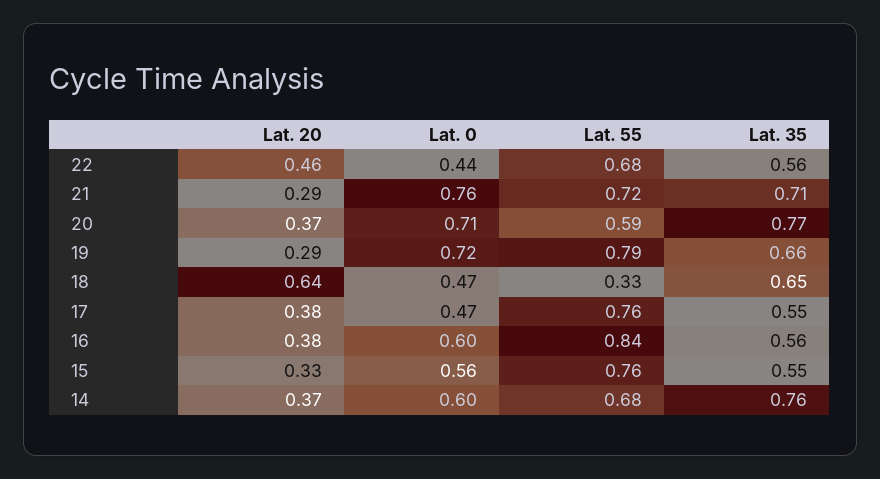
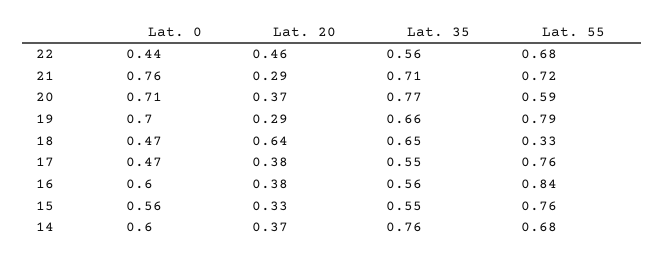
Lat. 0, 19: 0.72 -> 0.7

